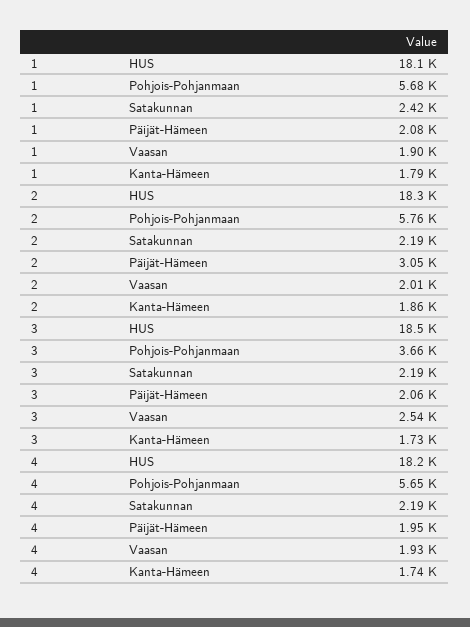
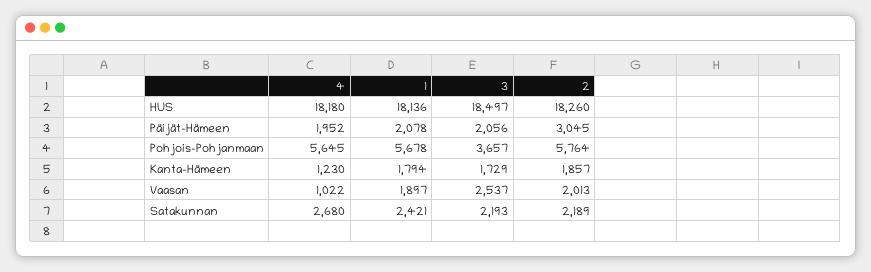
4, Satakunnan: 2190 -> 2680
4, Vaasan: 1930 -> 1022
4, Kanta-Hämeen: 1740 -> 1230

